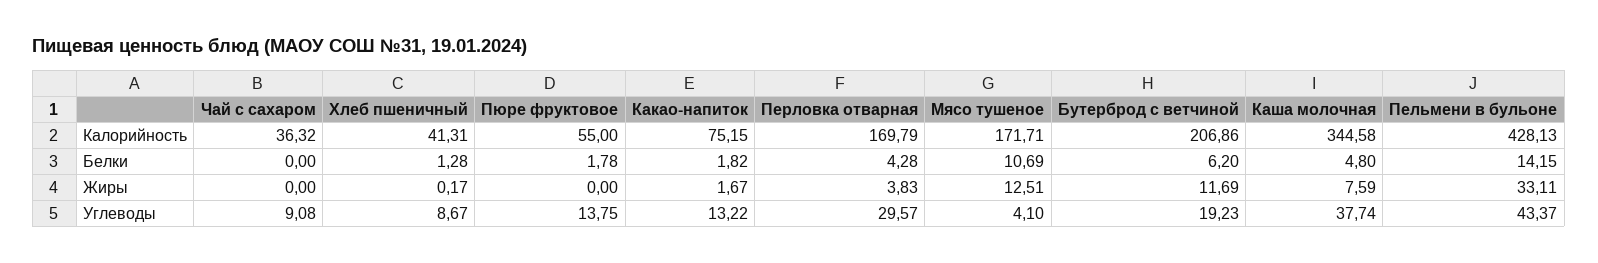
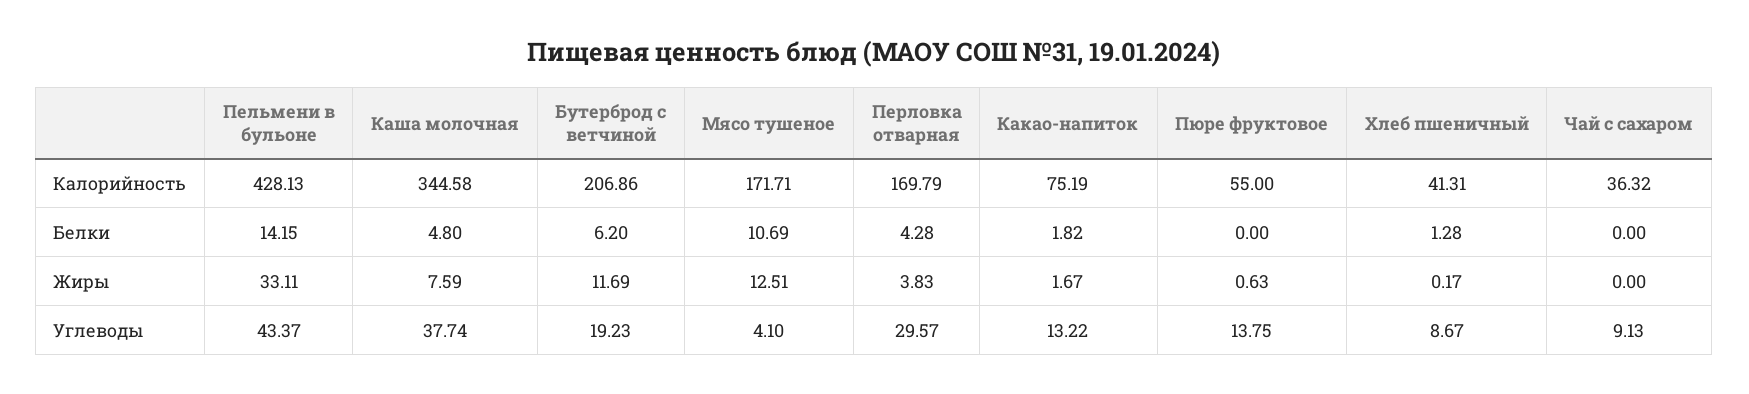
Какао-напиток, Калорийность: 75.15 -> 75.19
Пюре фруктовое, Белки: 1.78 -> 0
Пюре фруктовое, Жиры: 0 -> 0.63
Чай с сахаром, Углеводы: 9.08 -> 9.13

